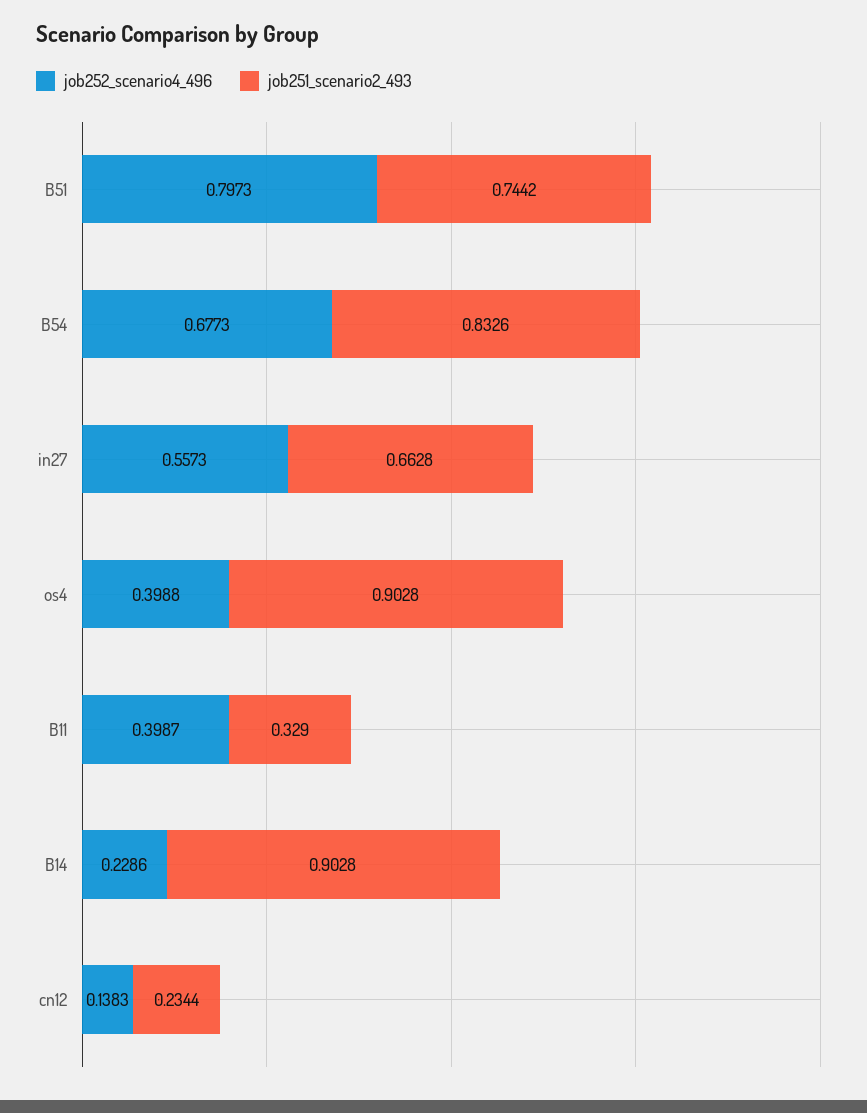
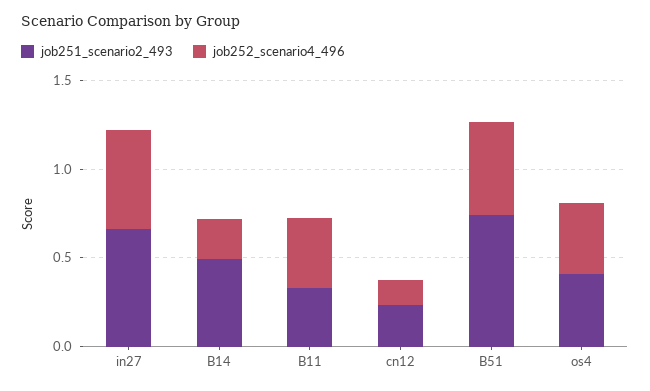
job252_scenario4_496, B51: 0.7973 -> 0.5
job252_scenario4_496, B54: 0.6773 -> none
job251_scenario2_493, B54: 0.8326 -> none
job251_scenario2_493, os4: 0.9028 -> 0.4
job251_scenario2_493, B14: 0.9028 -> 0.5

